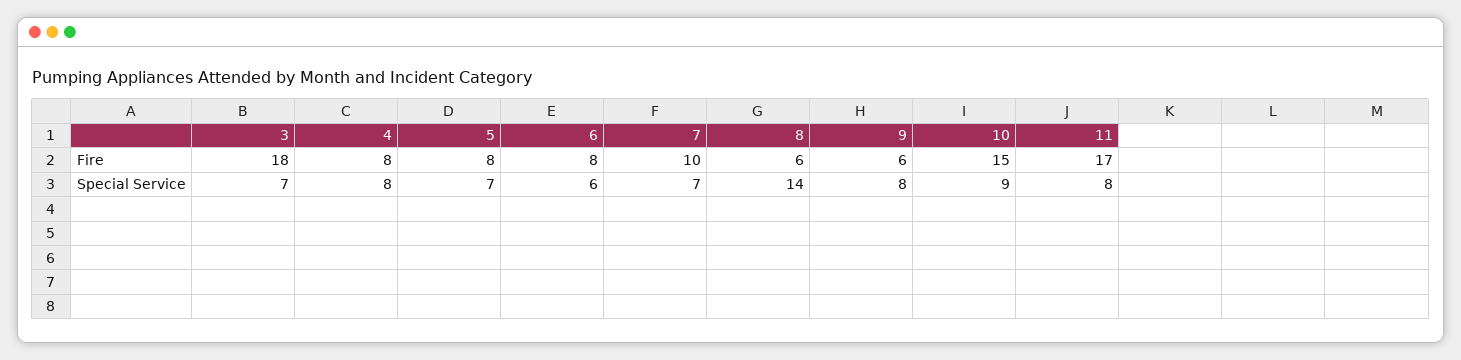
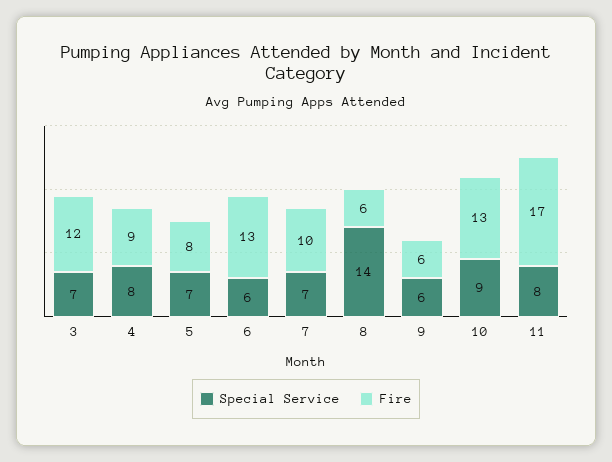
Fire, 3: 18 -> 12
Fire, 4: 8 -> 9
Fire, 6: 8 -> 13
Fire, 10: 15 -> 13
Special Service, 9: 8 -> 6

